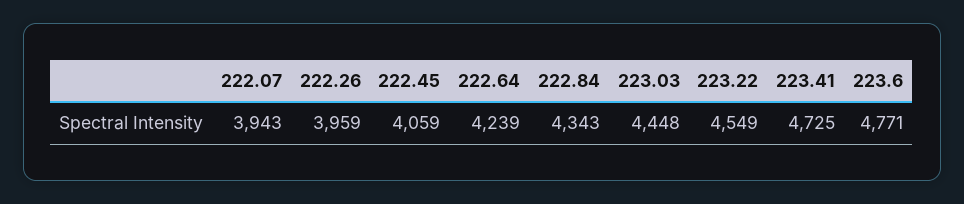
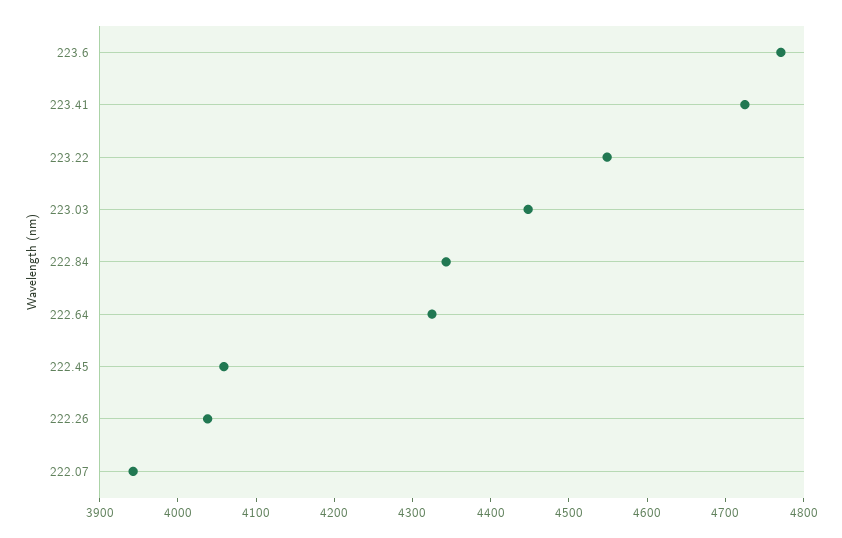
222.26: 3959 -> 4040
222.64: 4239 -> 4320

